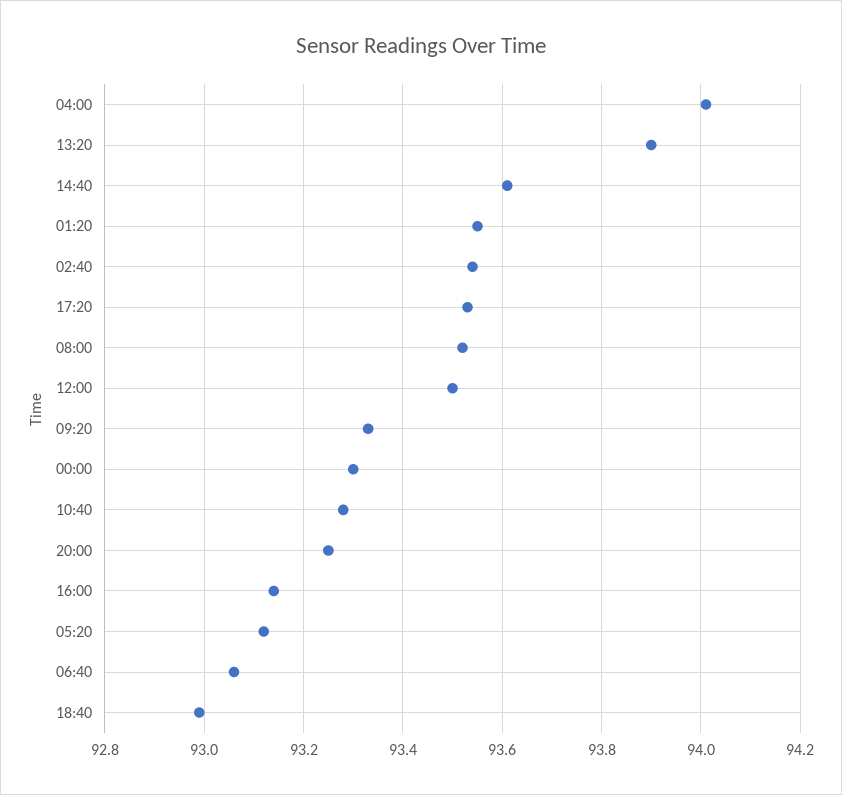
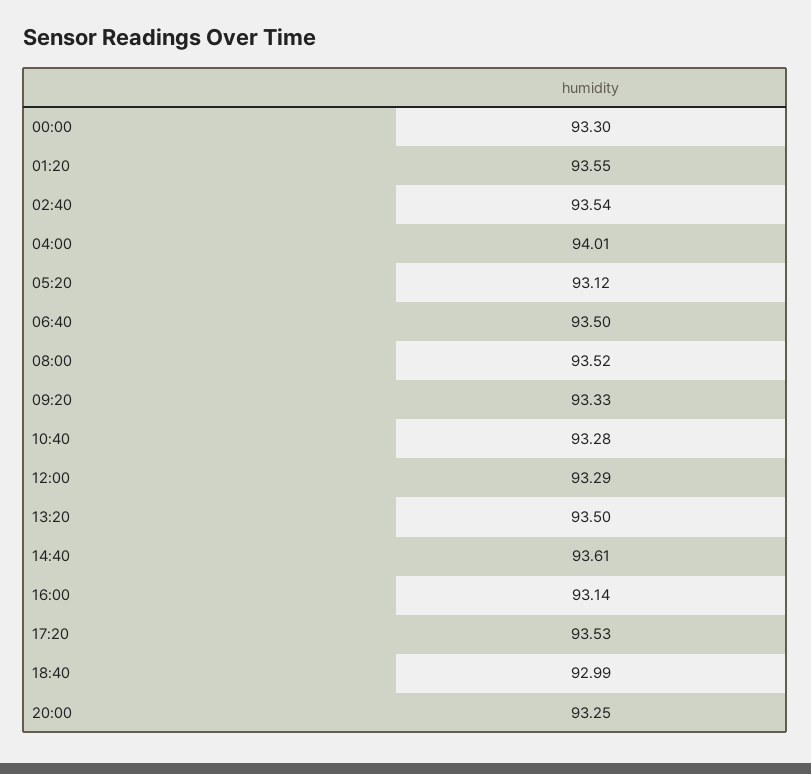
13:20: 93.9 -> 93.5
12:00: 93.5 -> 93.29
06:40: 93.05 -> 93.5

